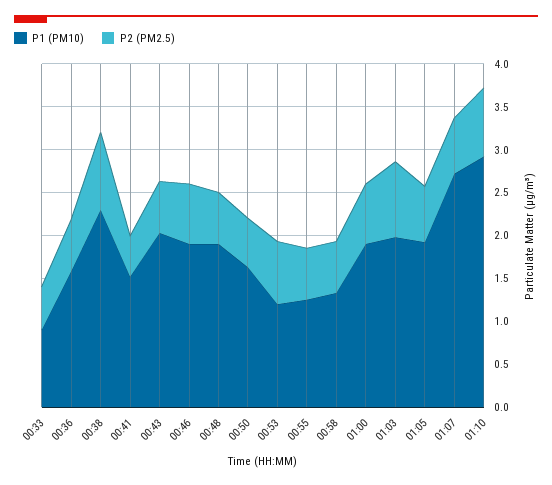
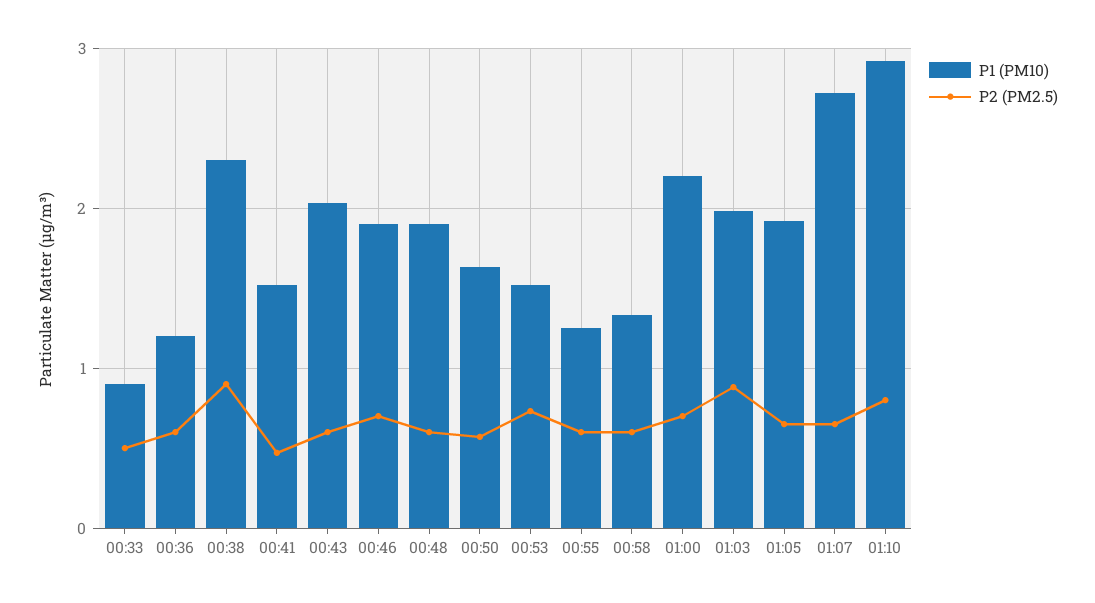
P1 (PM10), 00:36: 1.6 -> 1.2
P1 (PM10), 00:53: 1.2 -> 1.5
P1 (PM10), 01:00: 1.9 -> 2.2

